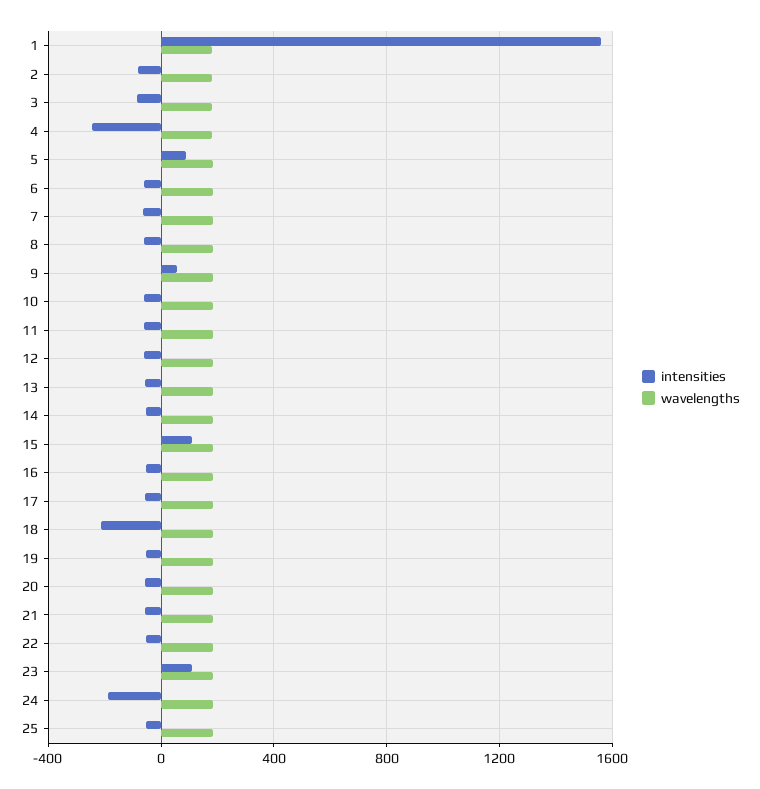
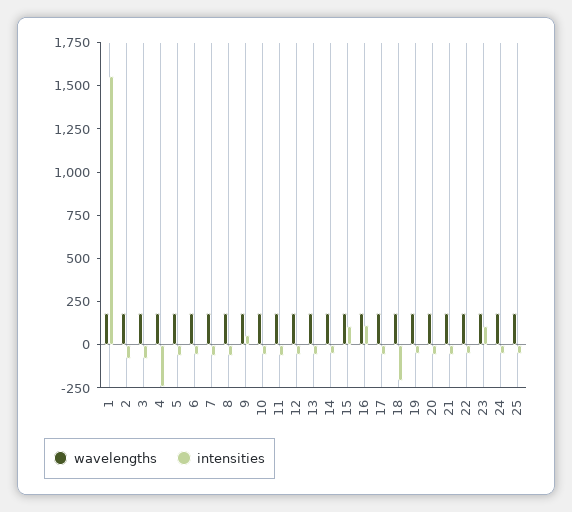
intensities, 5: 100 -> -50
intensities, 16: -50 -> 100
intensities, 24: -200 -> -50

